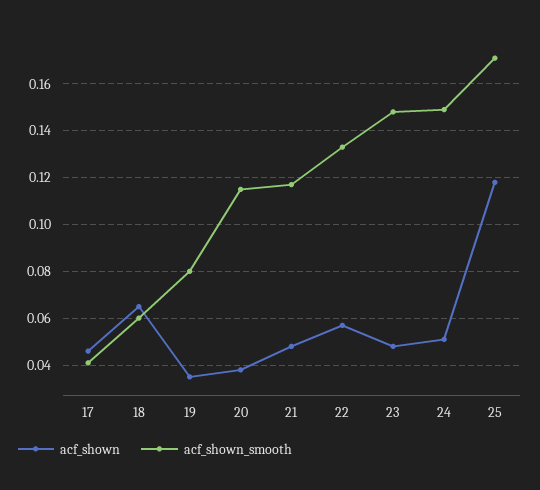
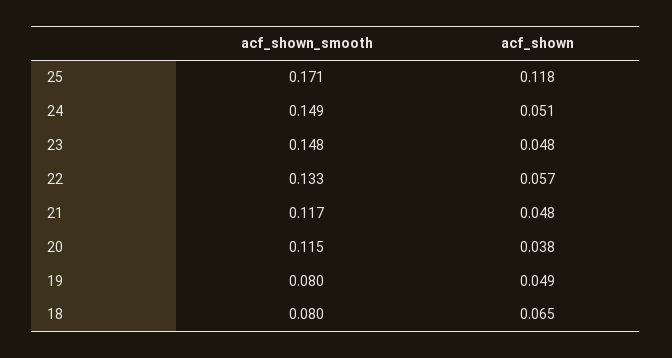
acf_shown, 17: 0.045 -> none
acf_shown_smooth, 17: 0.04 -> none
acf_shown_smooth, 18: 0.06 -> 0.08
acf_shown, 19: 0.035 -> 0.049

